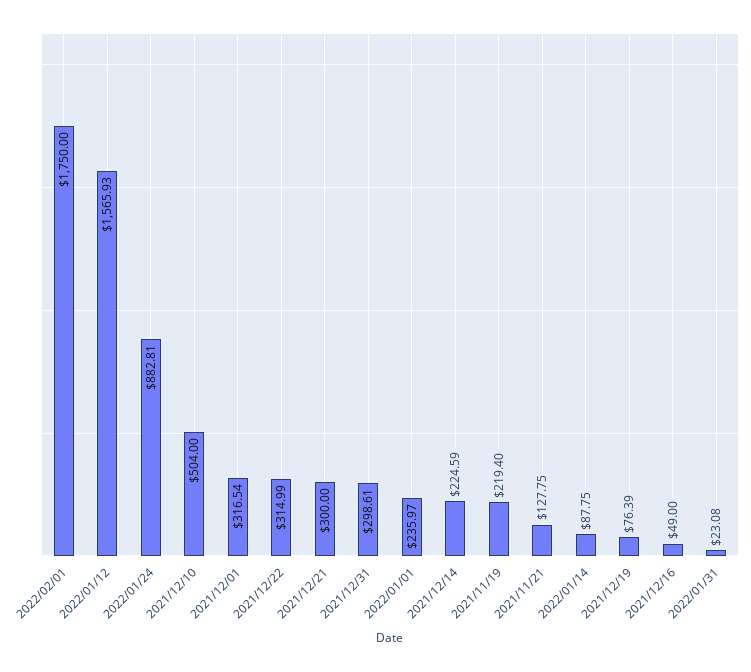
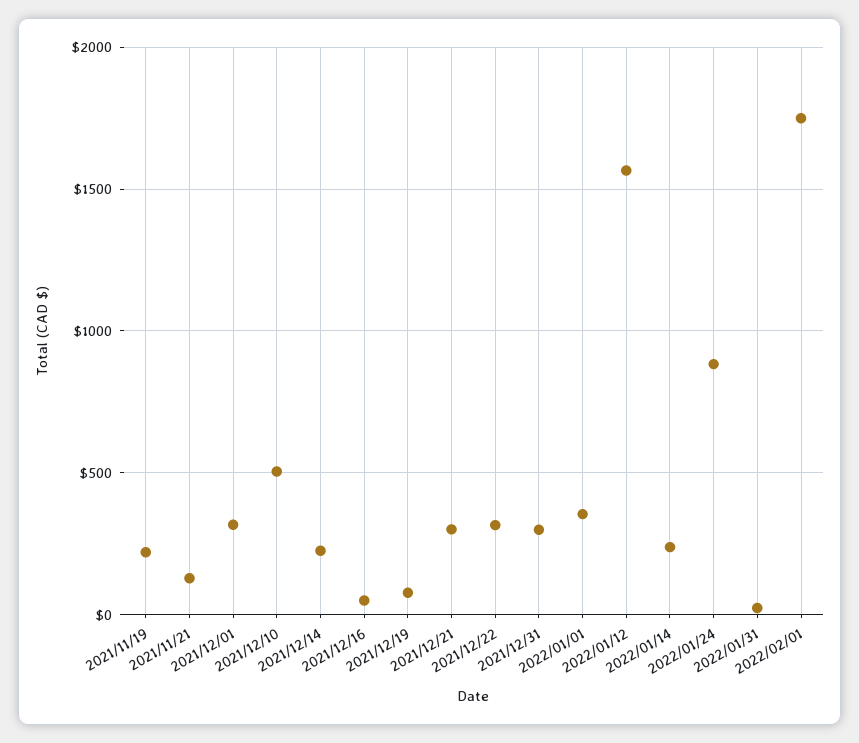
2022/01/01: 235.97 -> 350
2022/01/14: 87.75 -> 250

